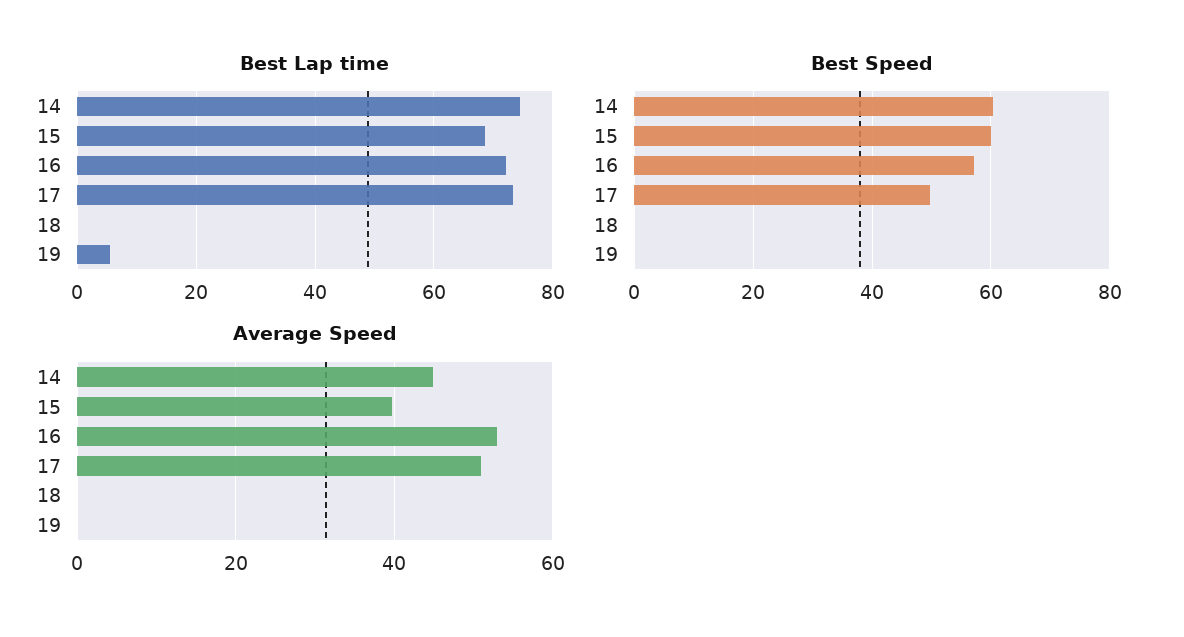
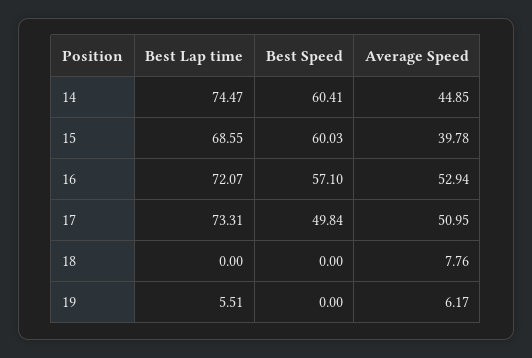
Average Speed, 18: 0 -> 7.76
Average Speed, 19: 0 -> 6.17

